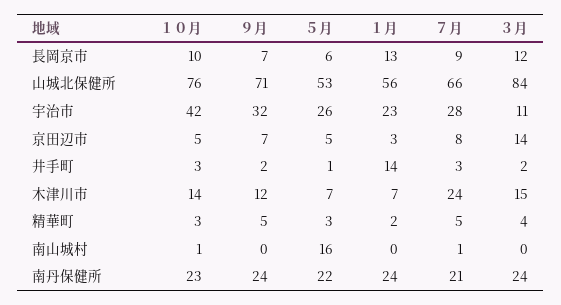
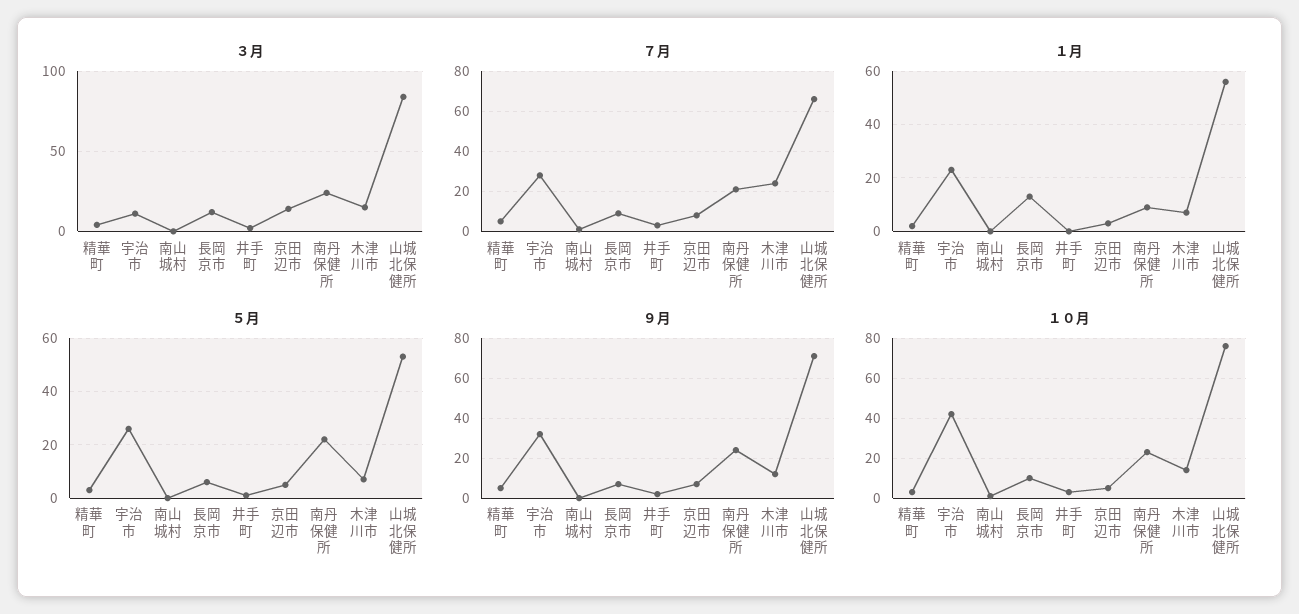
１月, 井手町: 14 -> 0
５月, 南山城村: 16 -> 0
１月, 南丹保健所: 24 -> 10

